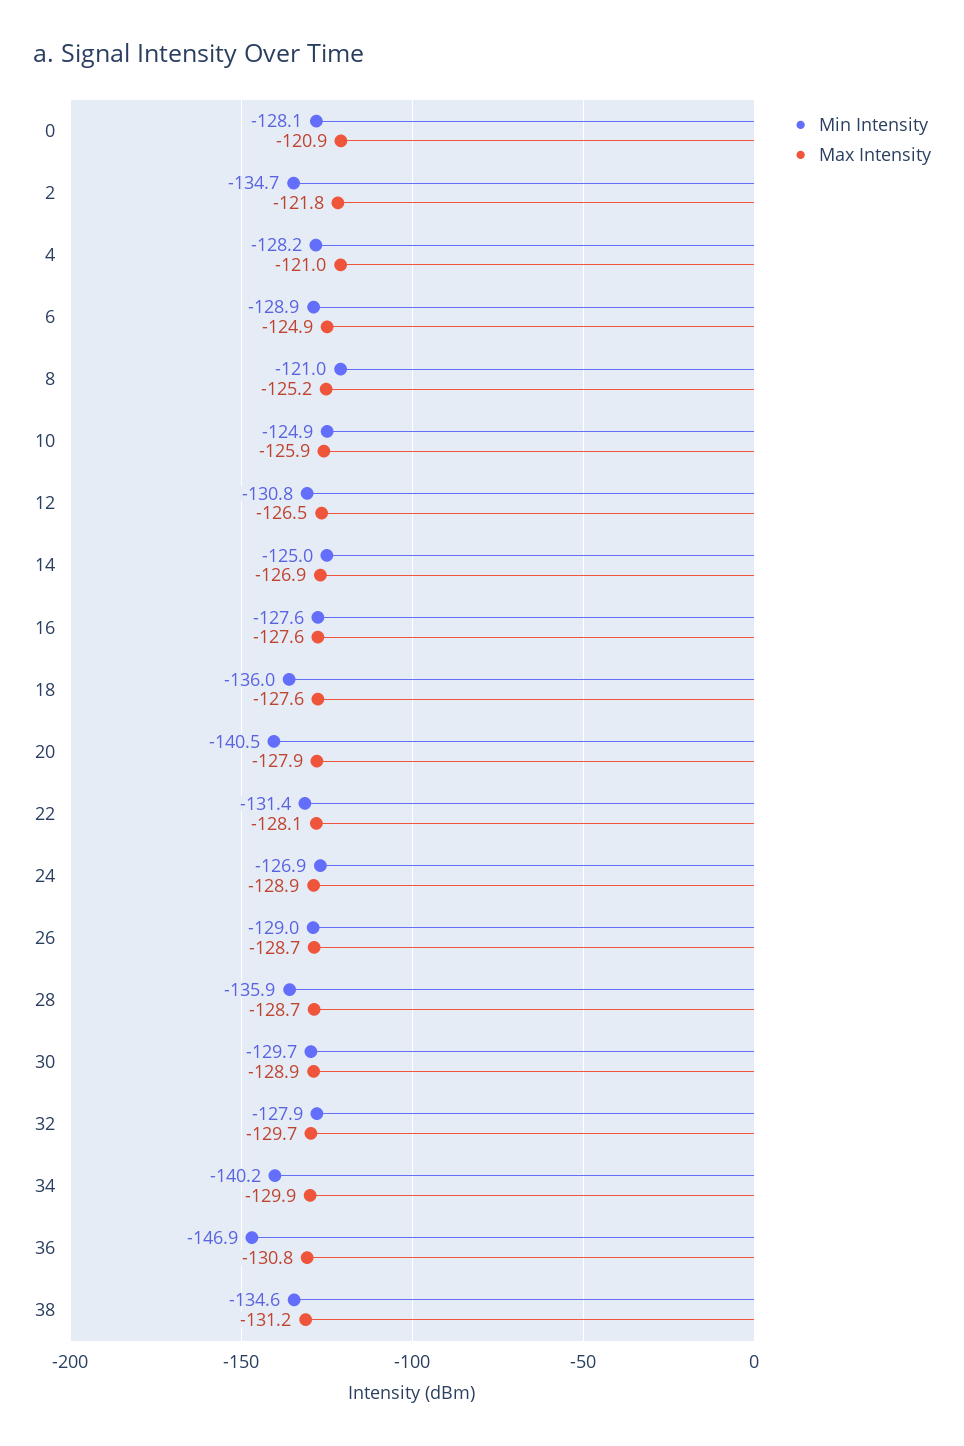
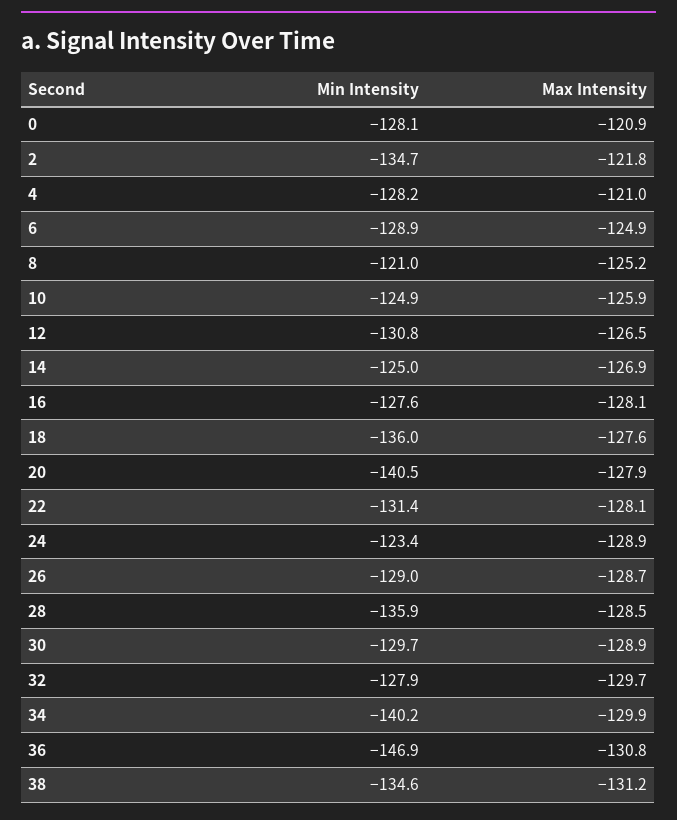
Max Intensity, 16: -127.6 -> -128.1
Min Intensity, 24: -126.9 -> -123.4
Max Intensity, 28: -128.7 -> -128.5

